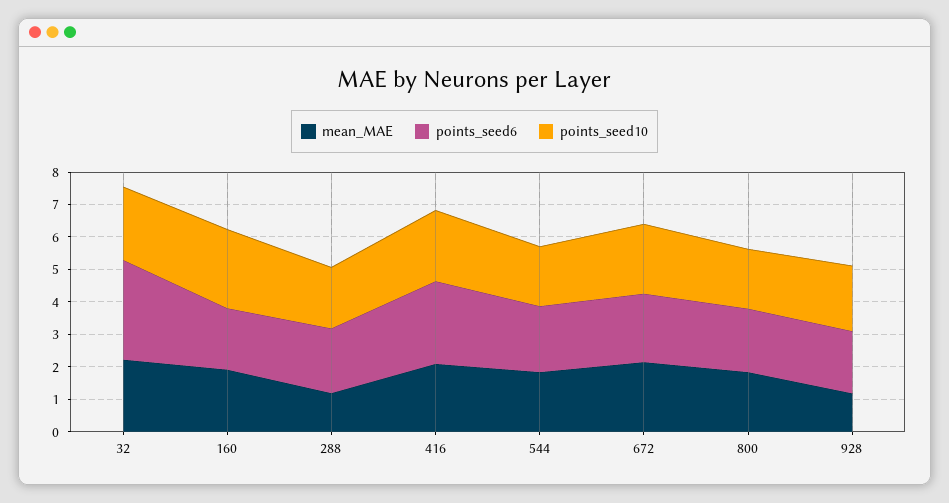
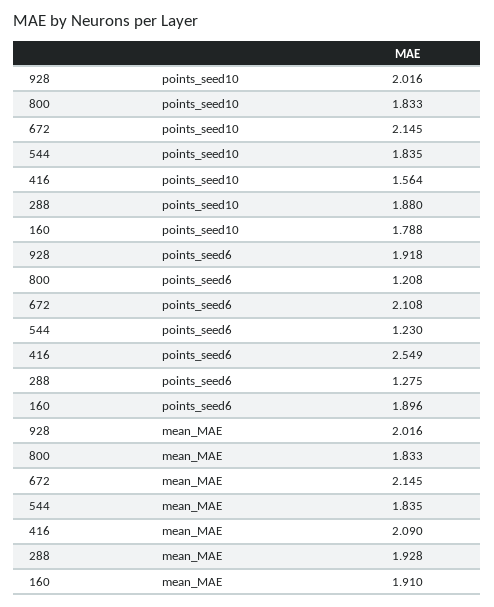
mean_MAE, 32: 2.25 -> none
points_seed6, 32: 3 -> none
points_seed10, 32: 2.25 -> none
points_seed10, 160: 2.5 -> 1.788
mean_MAE, 288: 1.25 -> 1.928
points_seed6, 288: 2 -> 1.275
points_seed10, 416: 2.25 -> 1.564
points_seed6, 544: 2 -> 1.23
points_seed6, 800: 2 -> 1.208
mean_MAE, 928: 1.25 -> 2.016

